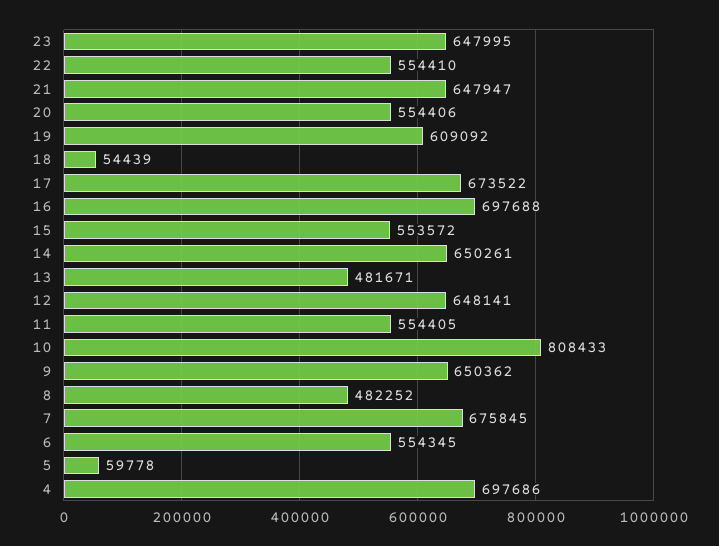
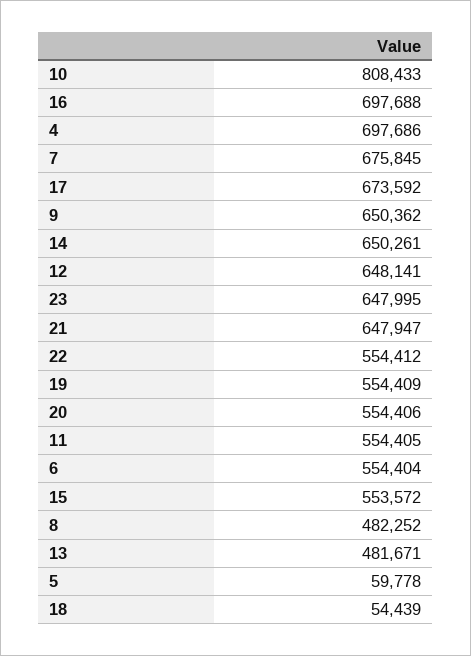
22: 554410 -> 554412
19: 609092 -> 554409
17: 673522 -> 673592
6: 554345 -> 554404

